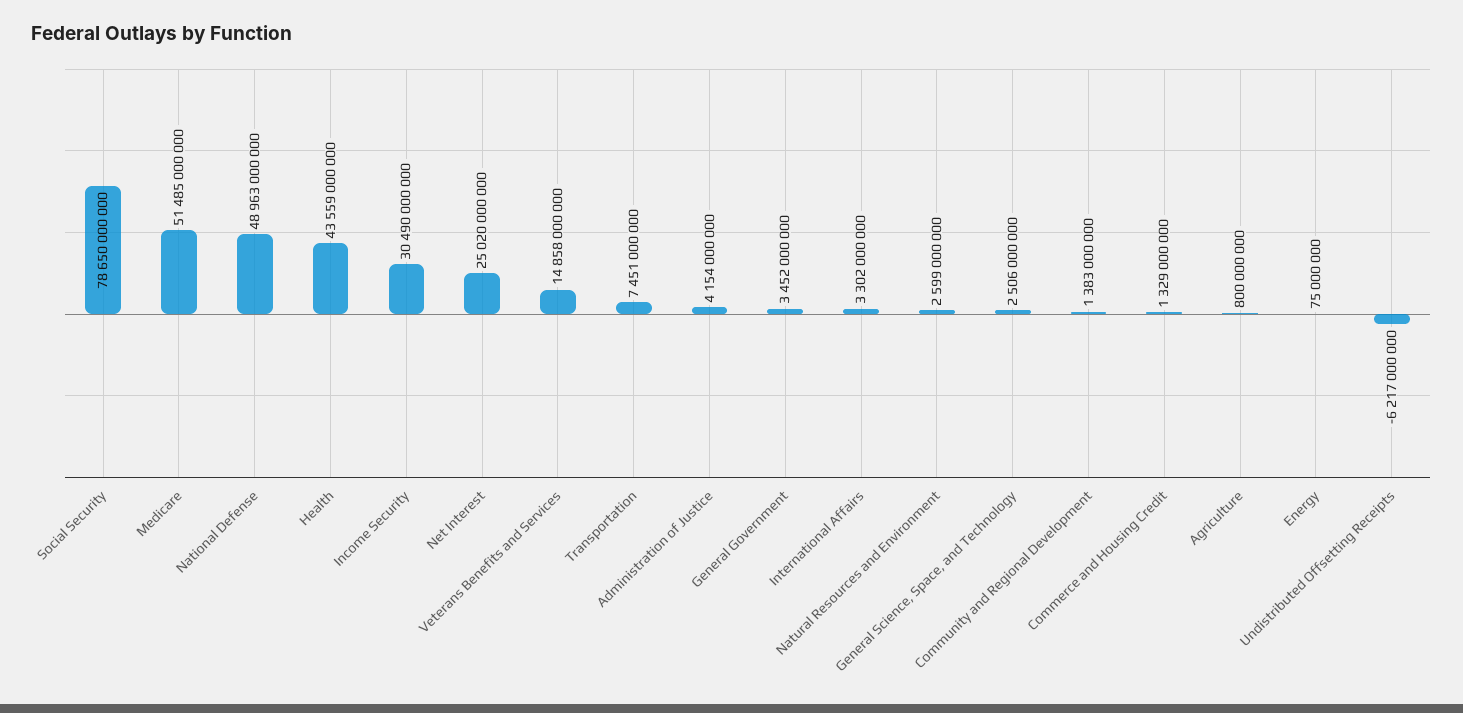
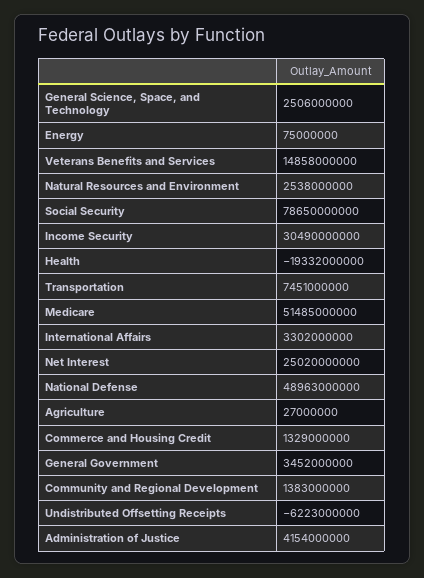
Health: 43559000000 -> -19332000000
Natural Resources and Environment: 2599000000 -> 2538000000
Agriculture: 800000000 -> 27000000
Undistributed Offsetting Receipts: -6217000000 -> -6223000000

